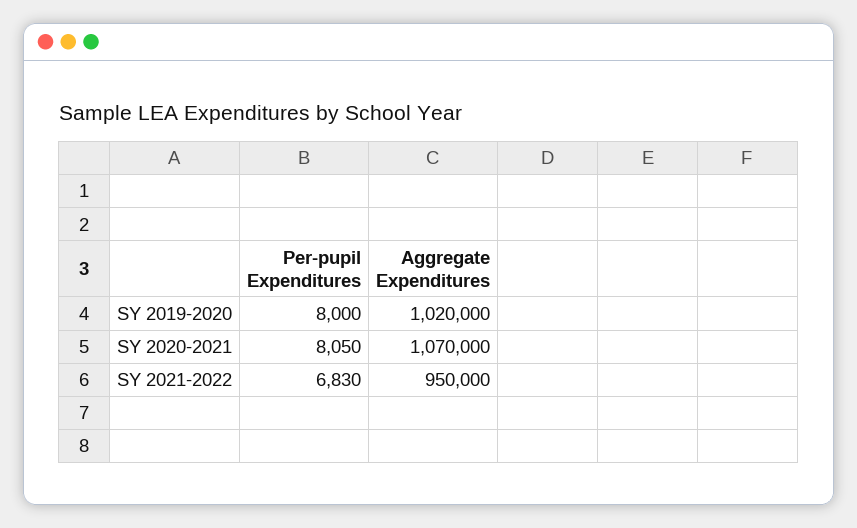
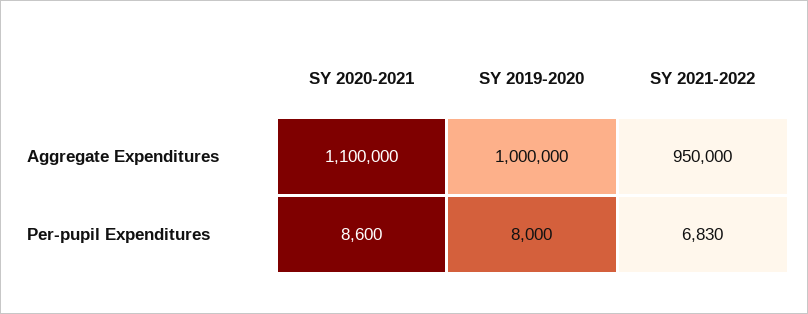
Aggregate Expenditures, SY 2019-2020: 1020000 -> 1000000
Per-pupil Expenditures, SY 2020-2021: 8050 -> 8600
Aggregate Expenditures, SY 2020-2021: 1070000 -> 1100000

